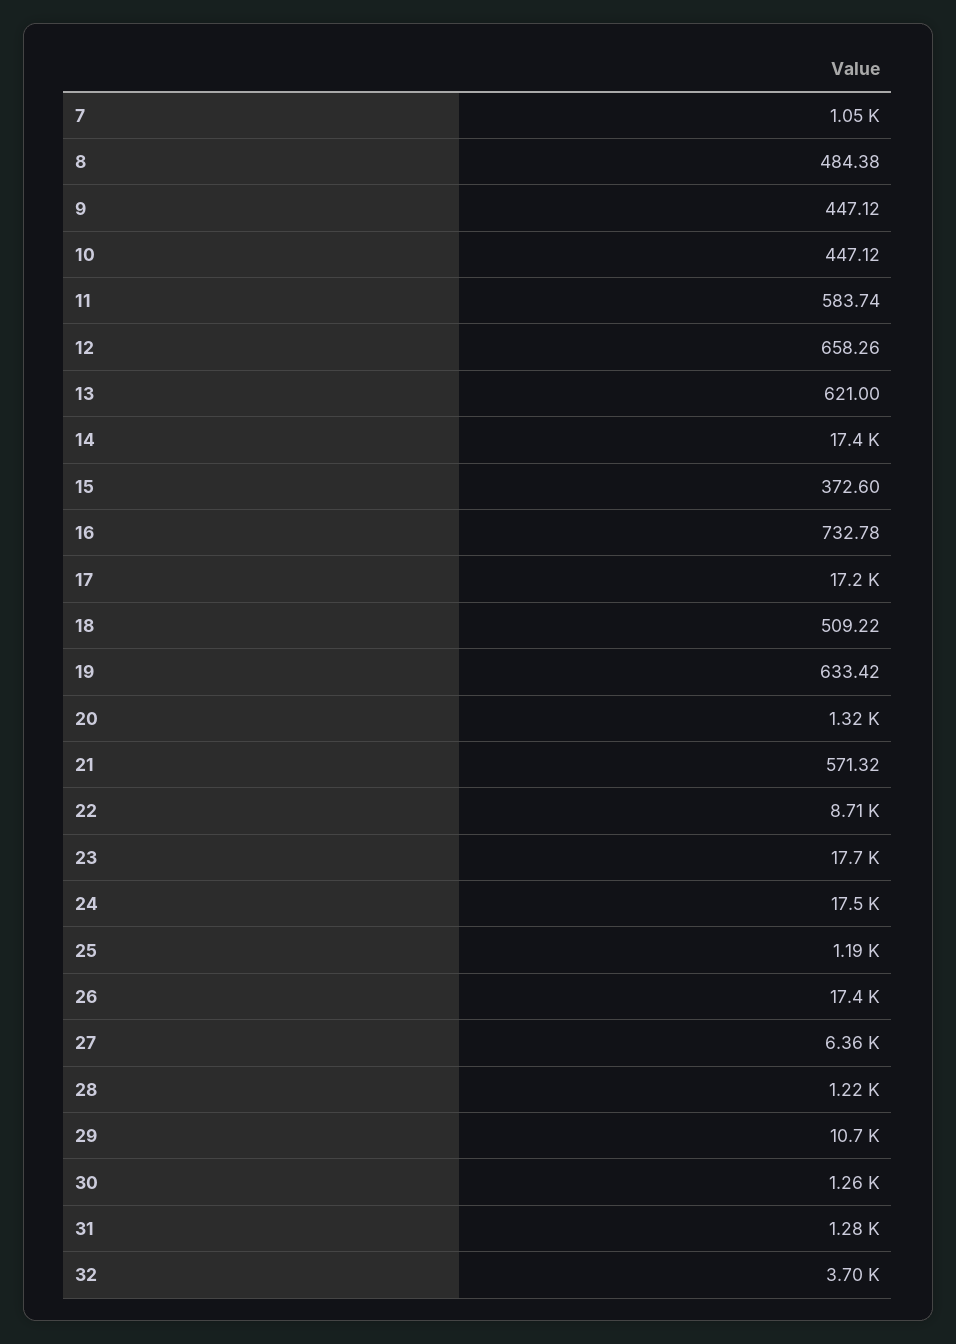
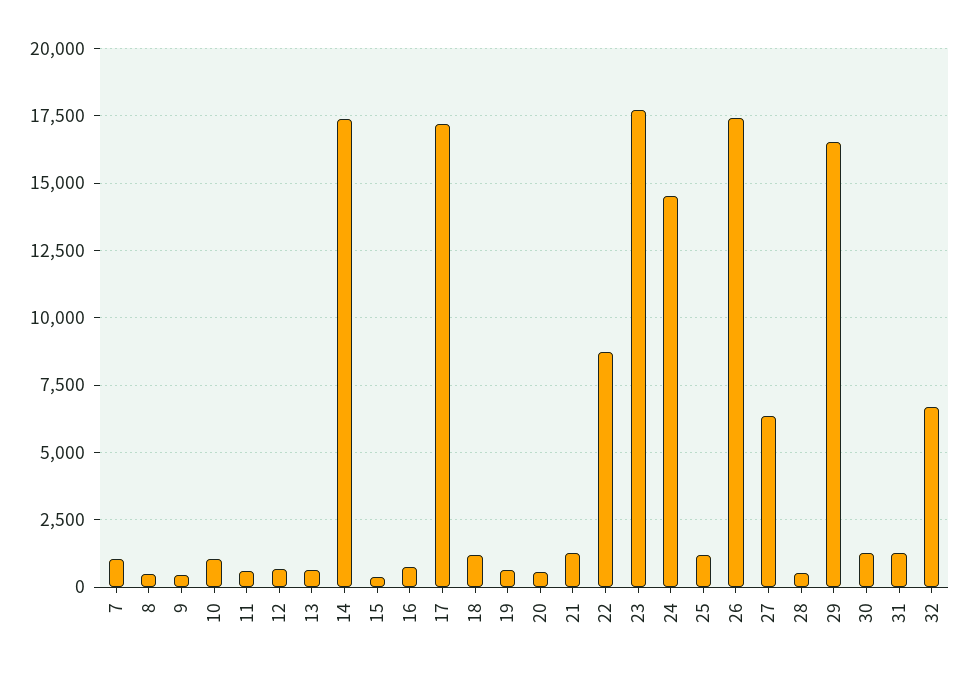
10: 447.12 -> 1000
18: 509.22 -> 1250
20: 1320 -> 500
21: 571.32 -> 1250
24: 17500 -> 14500
28: 1220 -> 500
29: 10700 -> 16500
32: 3700 -> 6750

